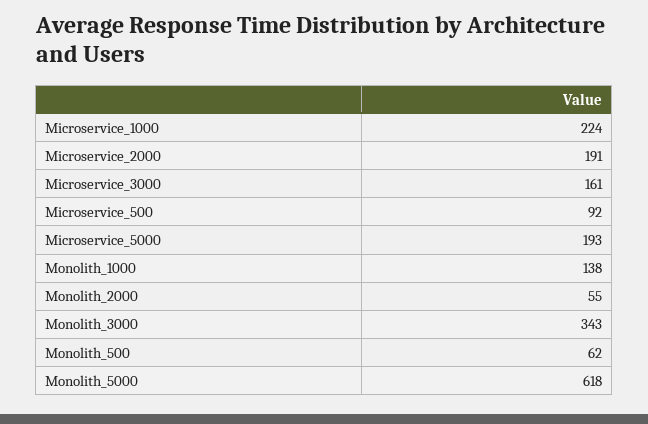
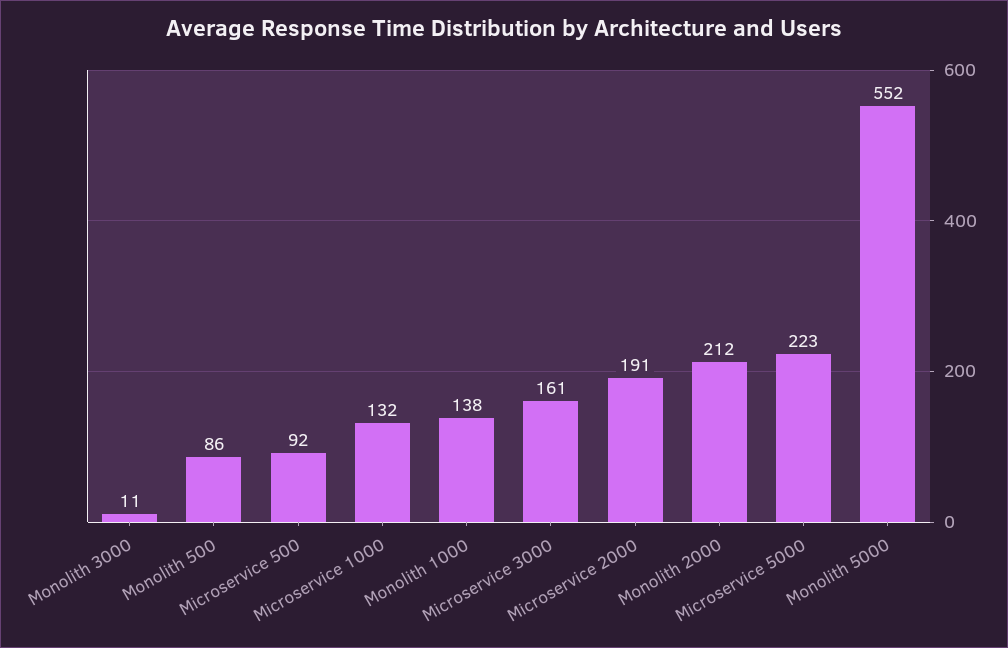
Microservice_1000: 224 -> 132
Microservice_5000: 193 -> 223
Monolith_2000: 55 -> 212
Monolith_3000: 343 -> 11
Monolith_500: 62 -> 86
Monolith_5000: 618 -> 552

